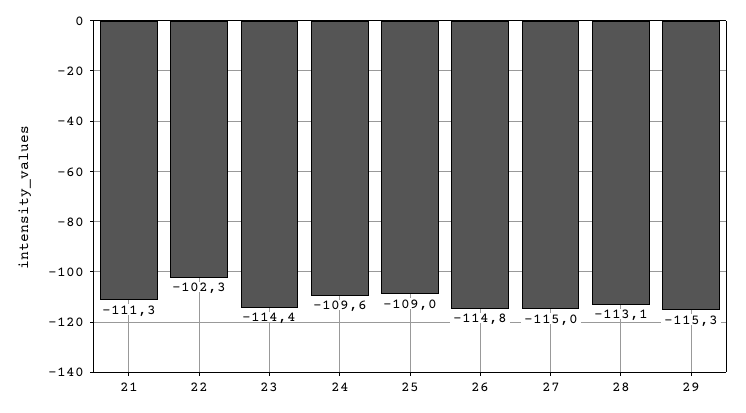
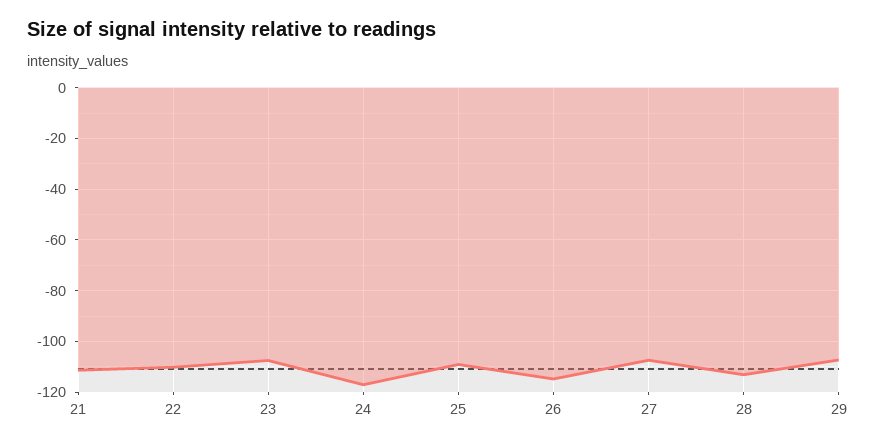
22: -102.3 -> -110
23: -114.4 -> -107.5
24: -109.6 -> -117.5
27: -115 -> -107.5
29: -115.3 -> -107.5

